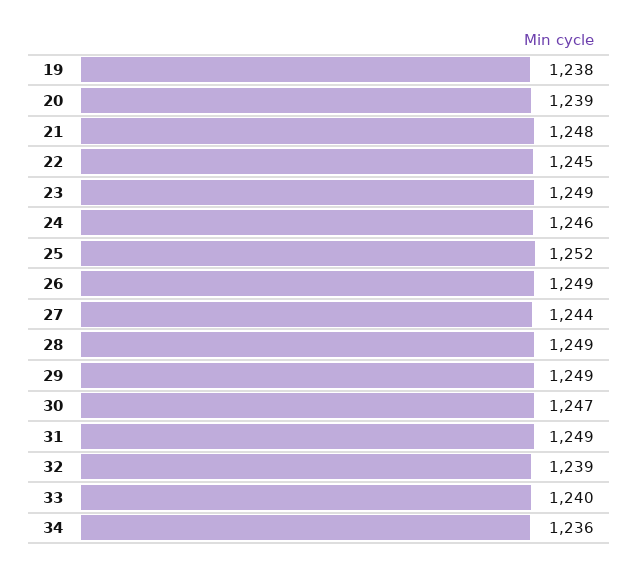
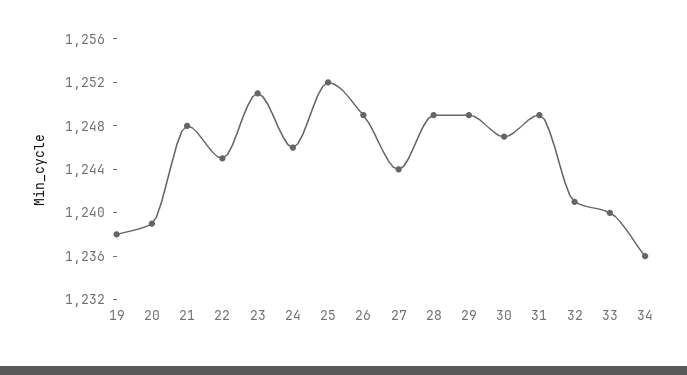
23: 1249 -> 1251
32: 1239 -> 1241

